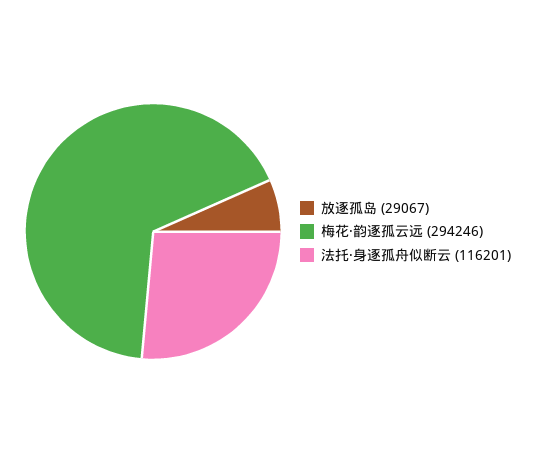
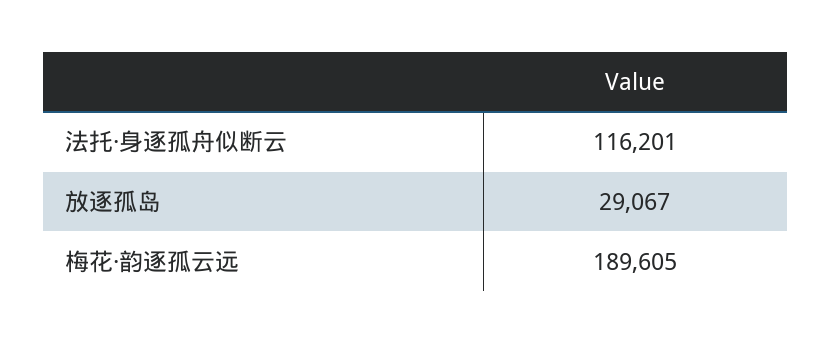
梅花·韵逐孤云远: 294246 -> 189605

